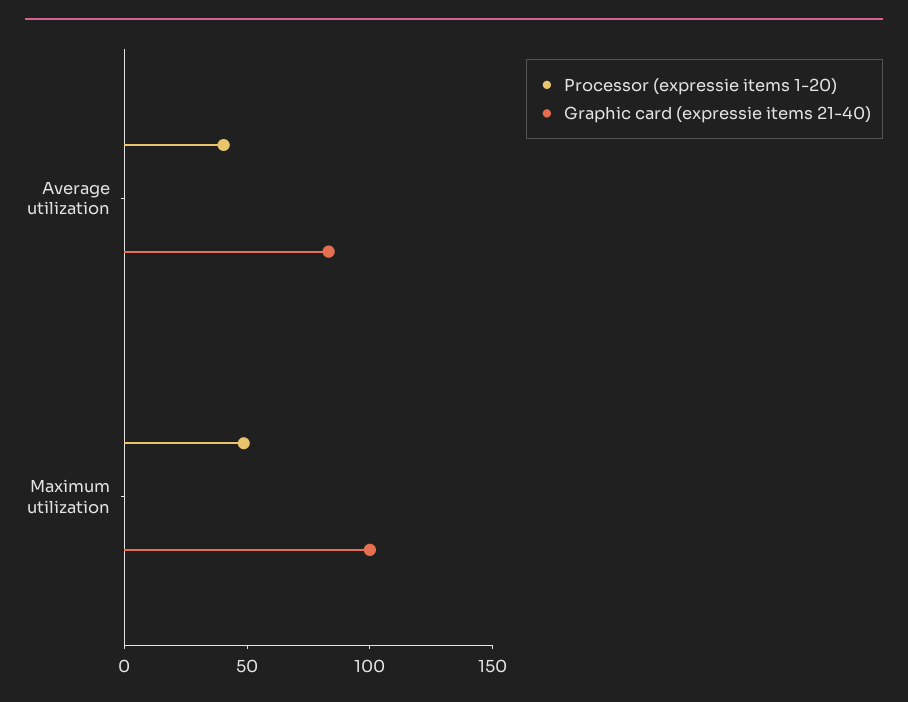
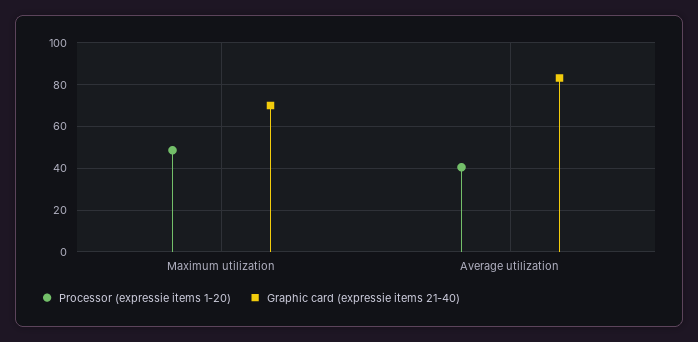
Graphic card (expressie items 21-40), Maximum utilization: 100 -> 70

